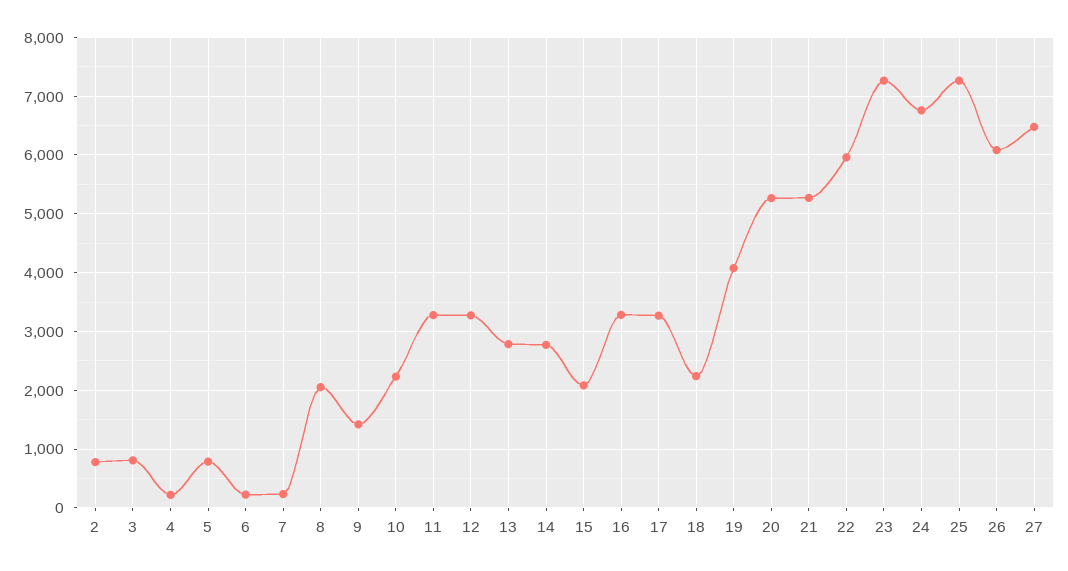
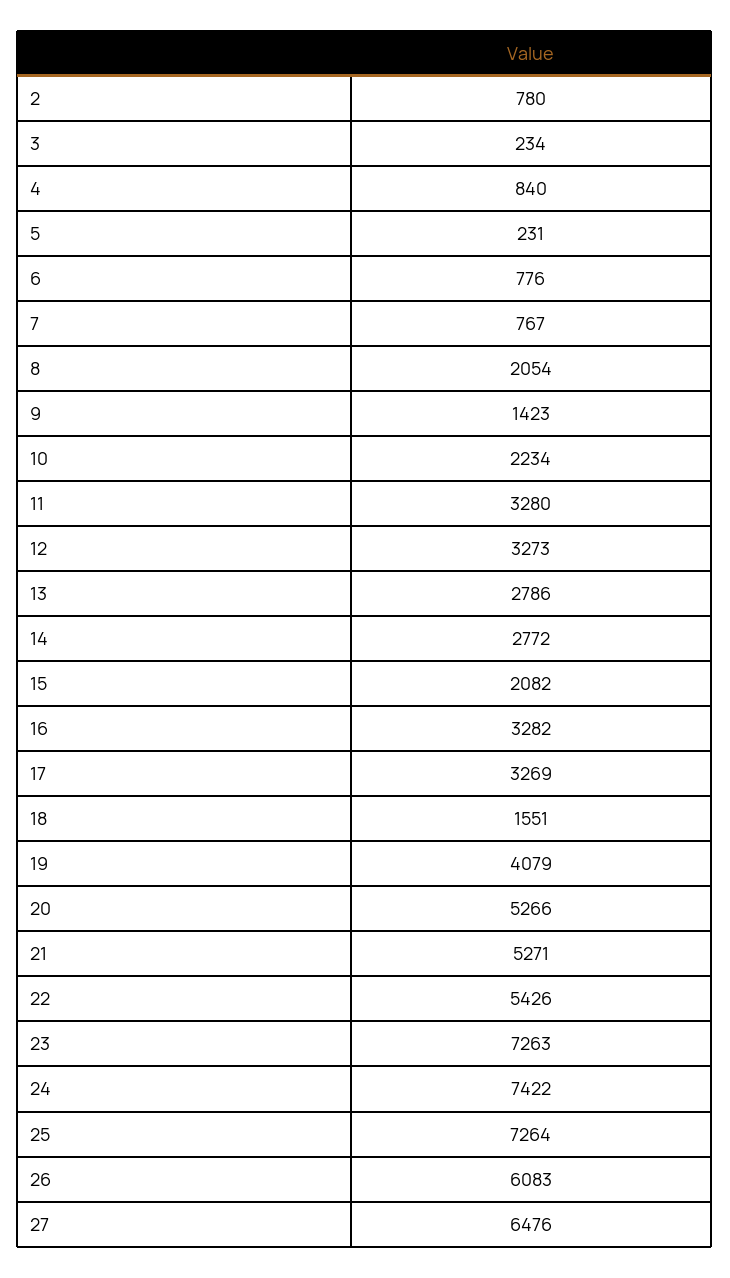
3: 800 -> 234
4: 200 -> 840
5: 800 -> 231
6: 200 -> 776
7: 200 -> 767
18: 2200 -> 1551
22: 6000 -> 5426
24: 6800 -> 7422

